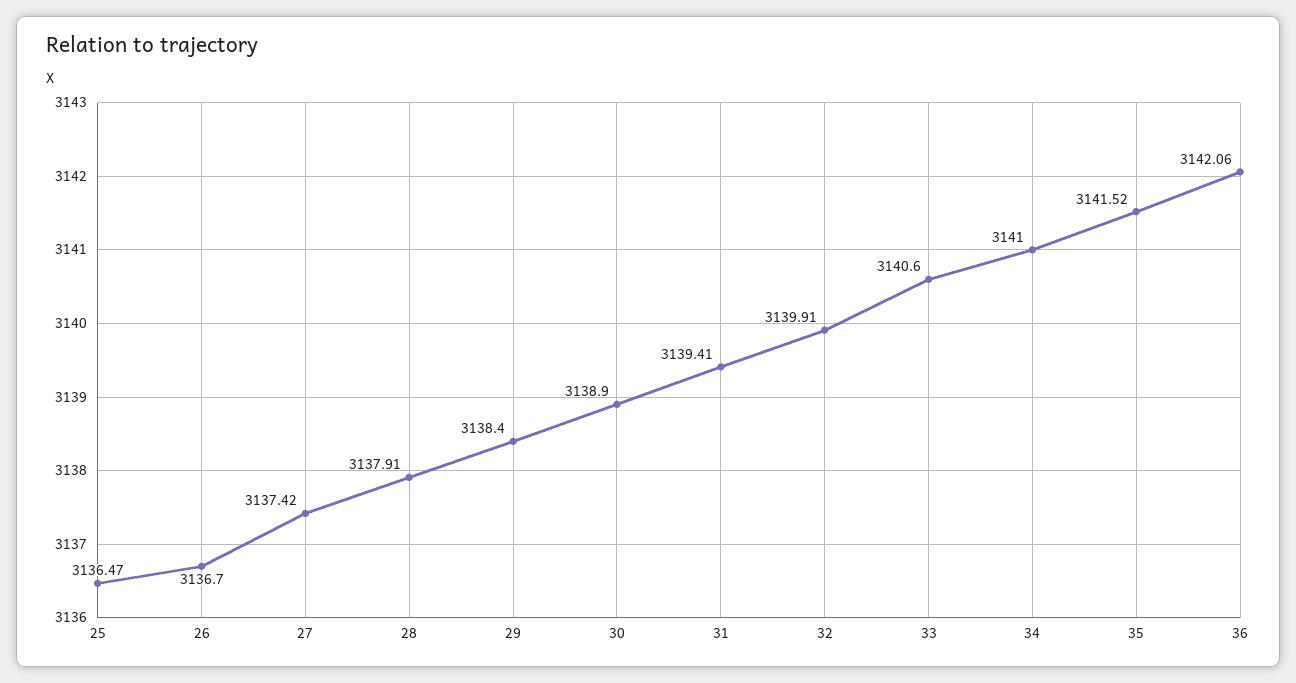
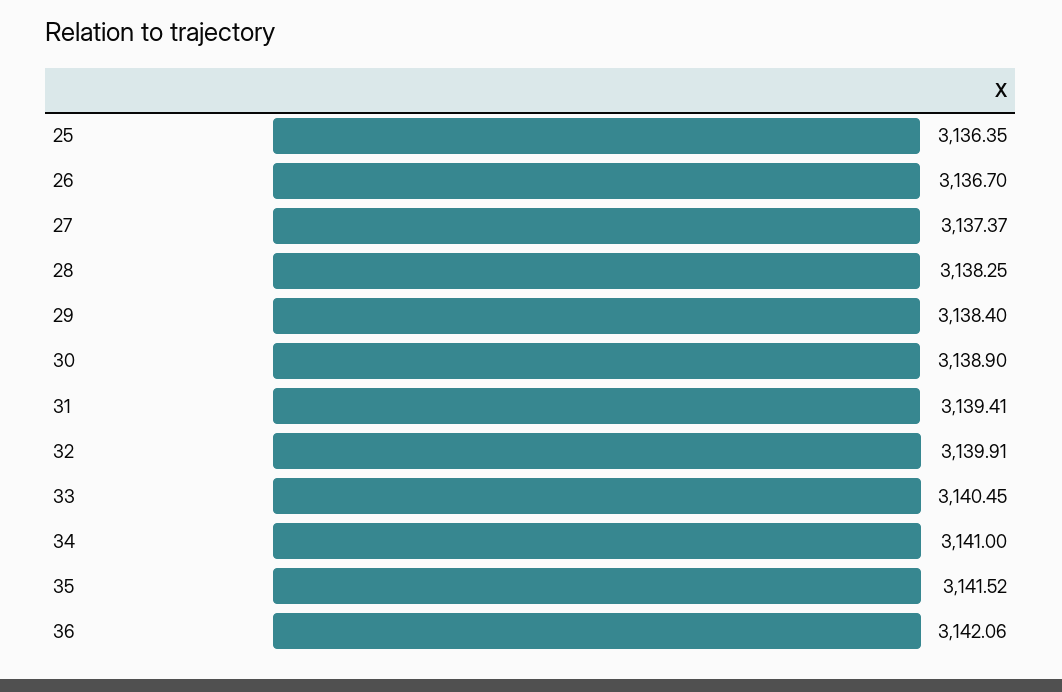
25: 3136.47 -> 3136.35
27: 3137.42 -> 3137.37
28: 3137.91 -> 3138.25
33: 3140.6 -> 3140.45

